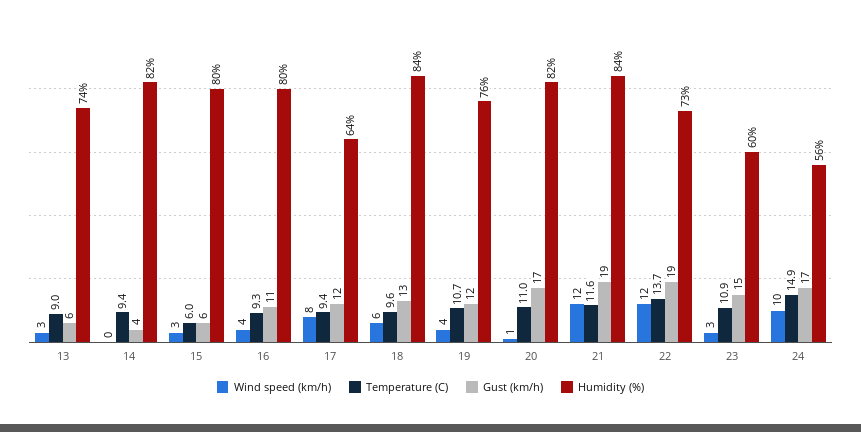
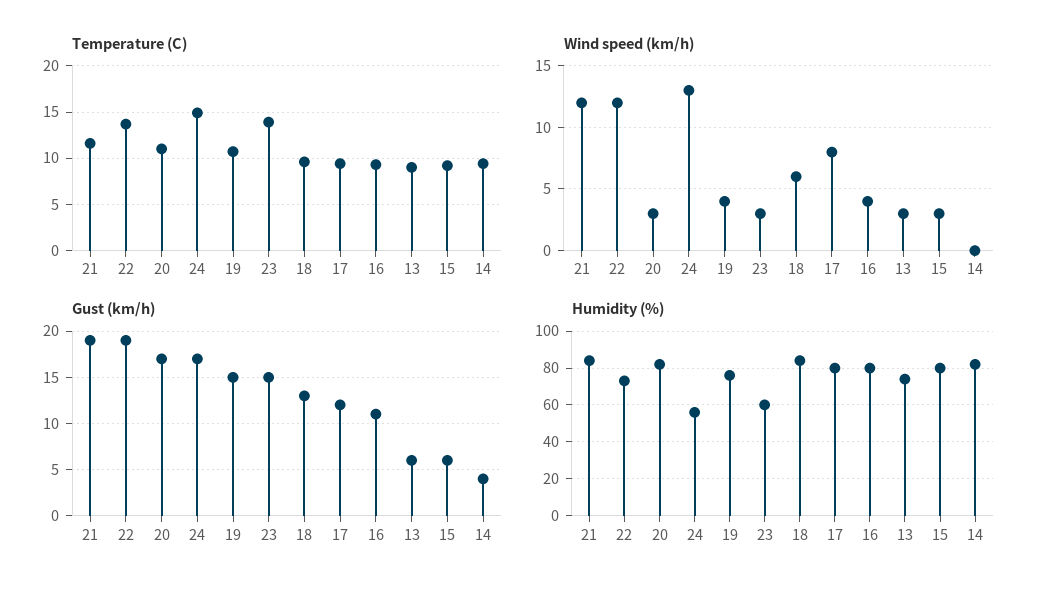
Temperature (C), 15: 6 -> 9
Humidity (%), 17: 64 -> 80
Gust (km/h), 19: 12 -> 15
Wind speed (km/h), 20: 1 -> 3
Temperature (C), 23: 10.9 -> 14
Wind speed (km/h), 24: 10 -> 13

